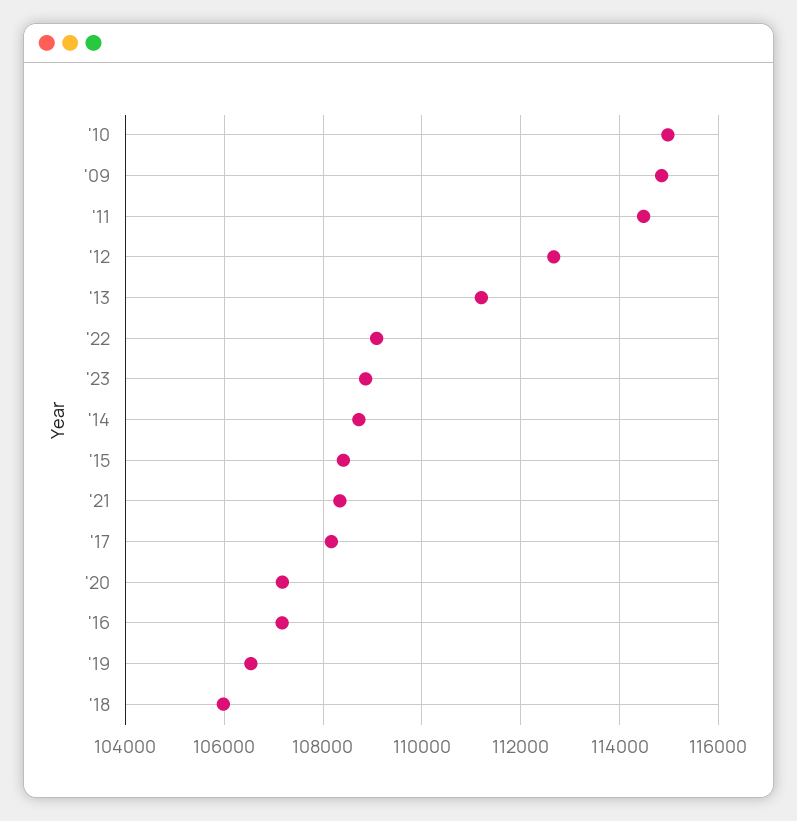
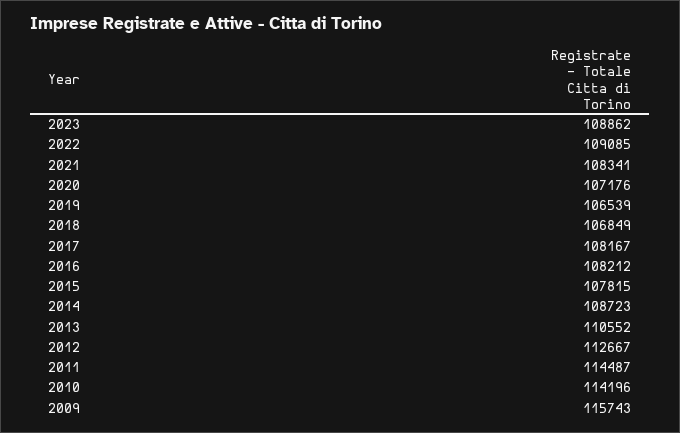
'10: 115000 -> 114196
'09: 114800 -> 115743
'13: 111200 -> 110552
'15: 108400 -> 107815
'16: 107200 -> 108212
'18: 106000 -> 106849

